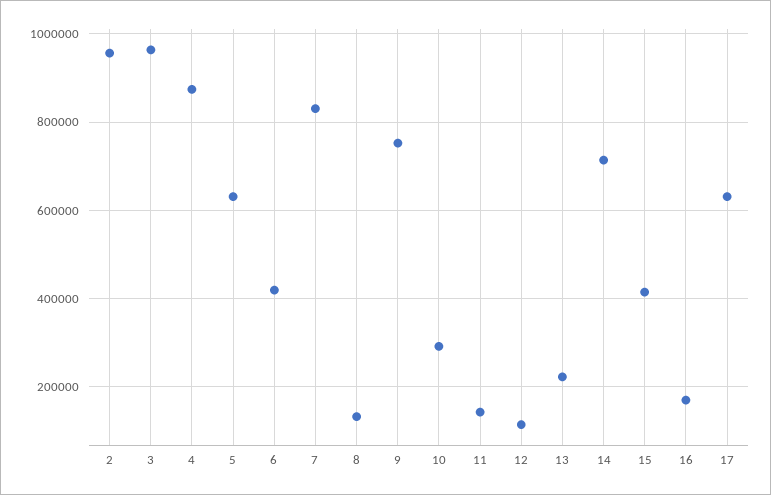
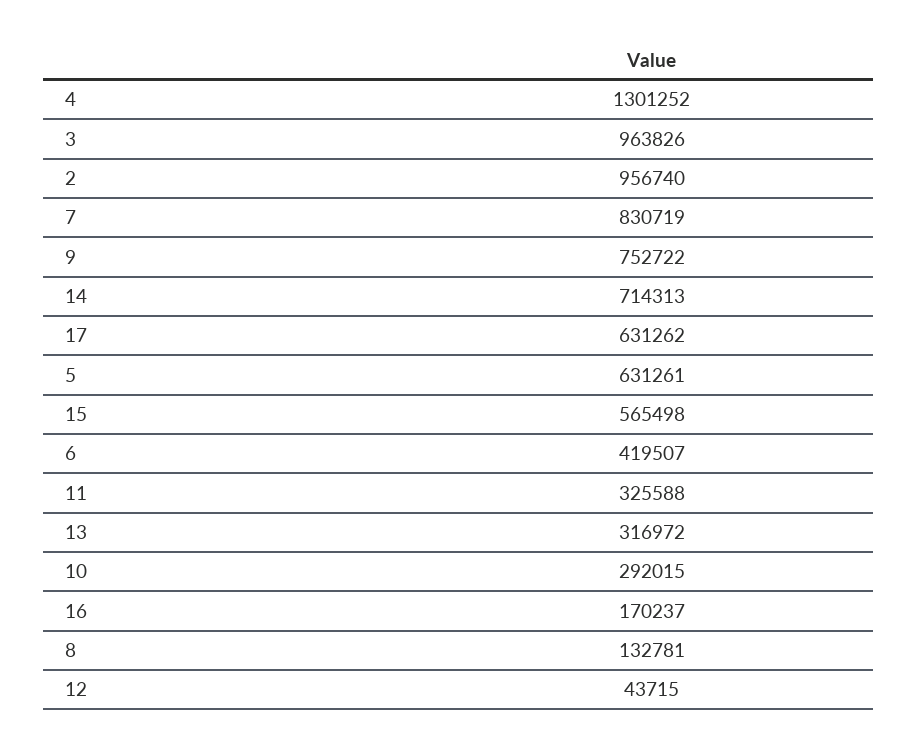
4: 880000 -> 1301252
11: 140000 -> 325588
12: 120000 -> 43715
13: 220000 -> 316972
15: 420000 -> 565498

